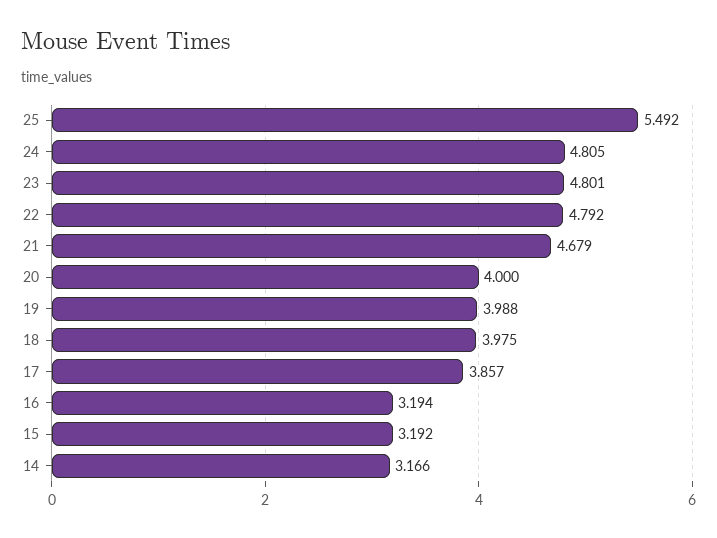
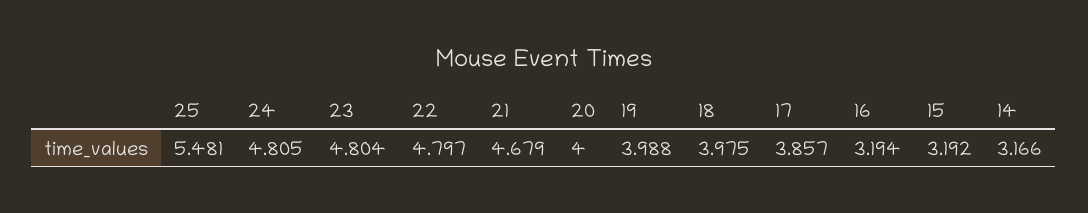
25: 5.492 -> 5.481
23: 4.801 -> 4.804
22: 4.792 -> 4.797

